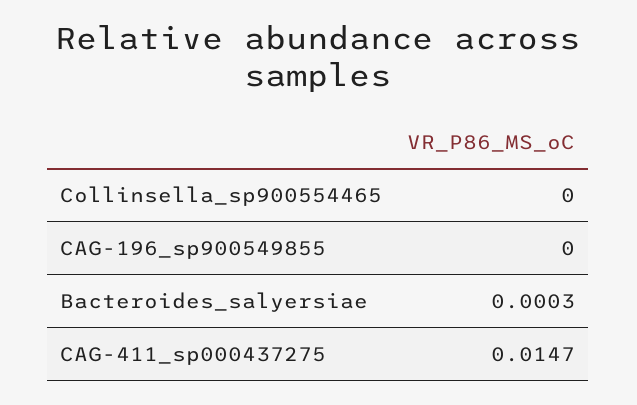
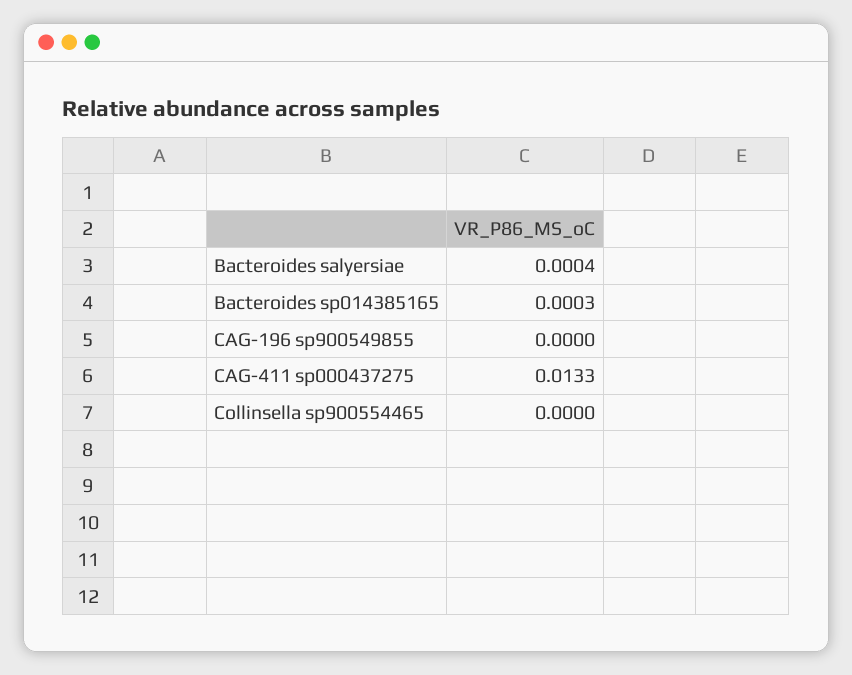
Bacteroides_salyersiae: 0.0003 -> 0.0004
CAG-411_sp000437275: 0.0147 -> 0.0133
Bacteroides sp014385165: none -> 0.0003

